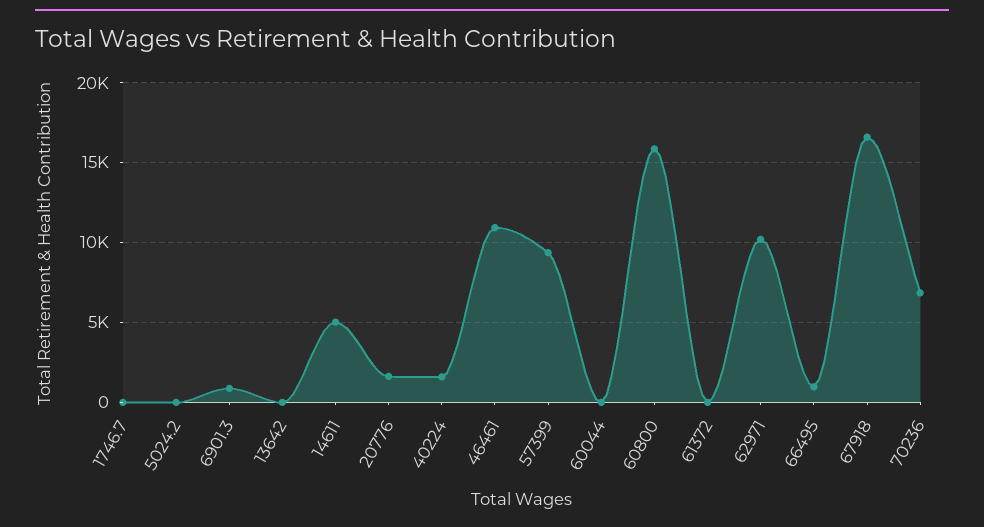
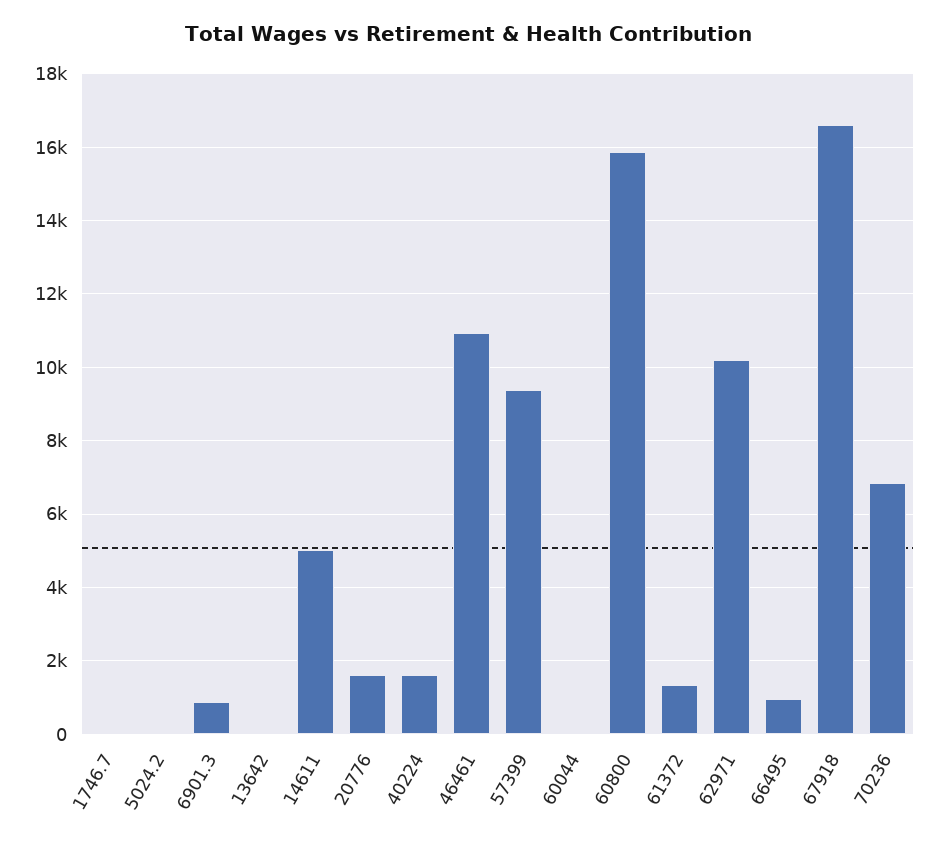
61372: 0 -> 1400

